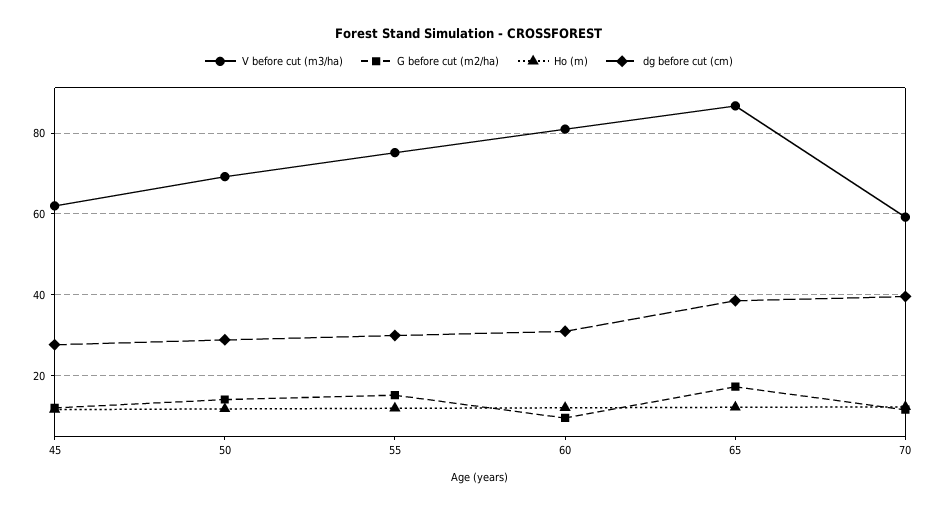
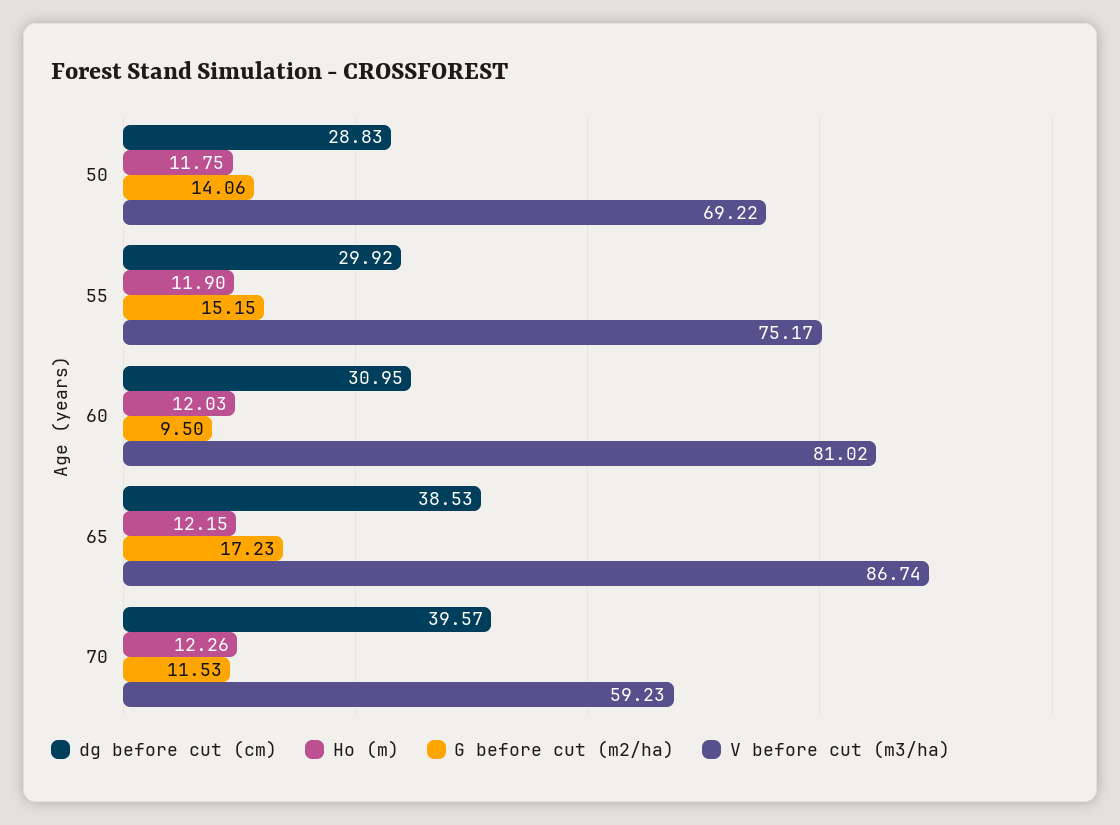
V before cut (m3/ha), 45: 62 -> none
G before cut (m2/ha), 45: 12 -> none
Ho (m), 45: 12 -> none
dg before cut (cm), 45: 28 -> none

